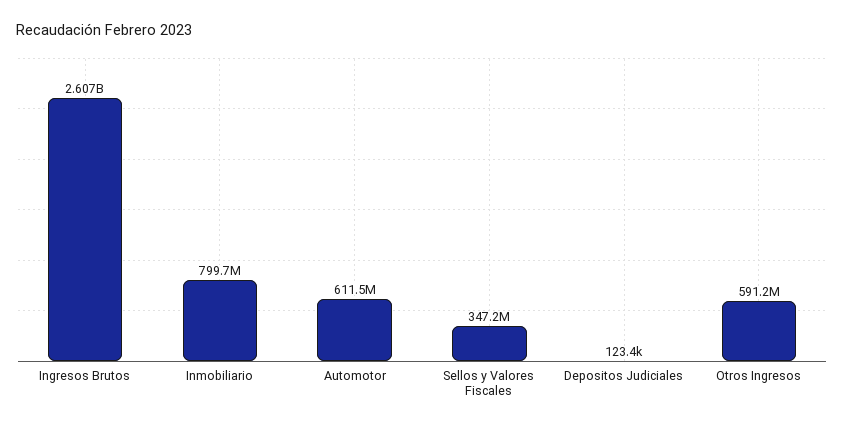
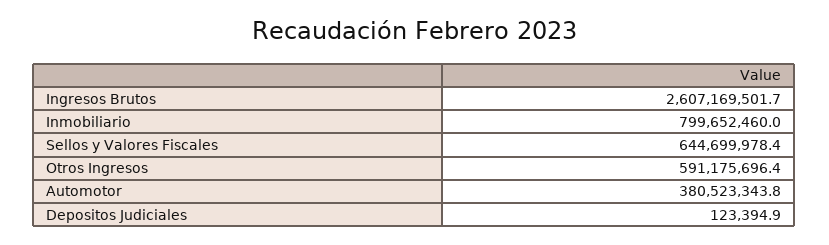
Automotor: 611500000 -> 380523343.8
Sellos y Valores Fiscales: 347200000 -> 644699978.4

